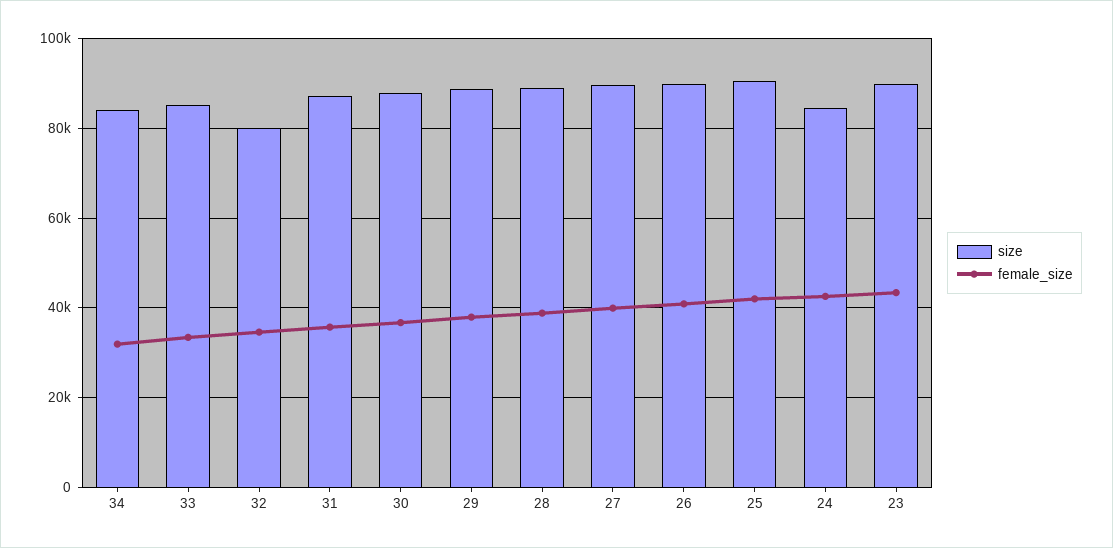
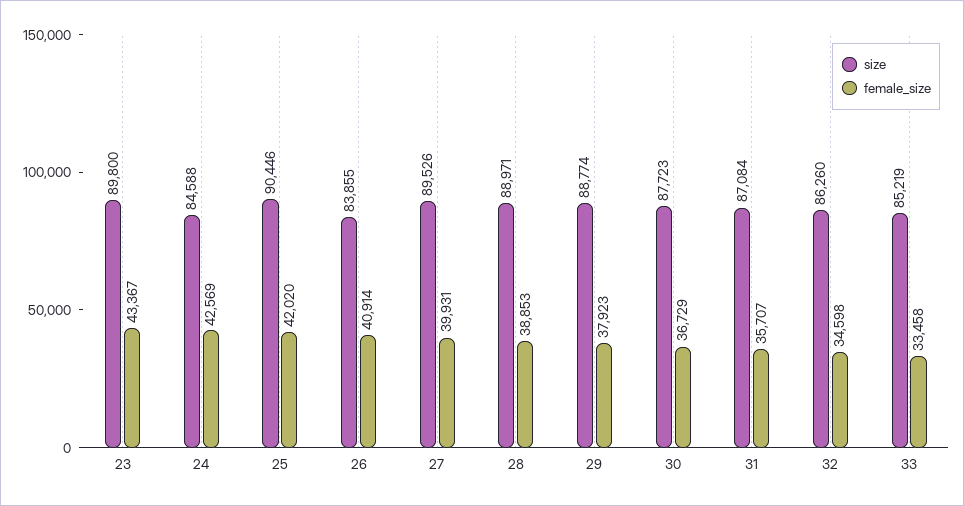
size, 34: 84000 -> none
female_size, 34: 32000 -> none
size, 32: 80000 -> 86260
size, 26: 90000 -> 83855

